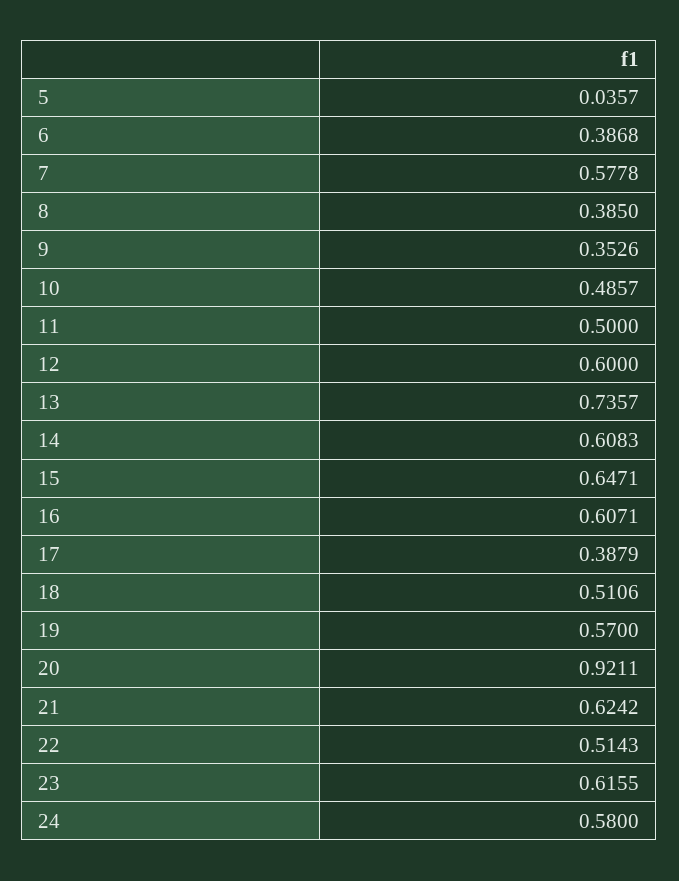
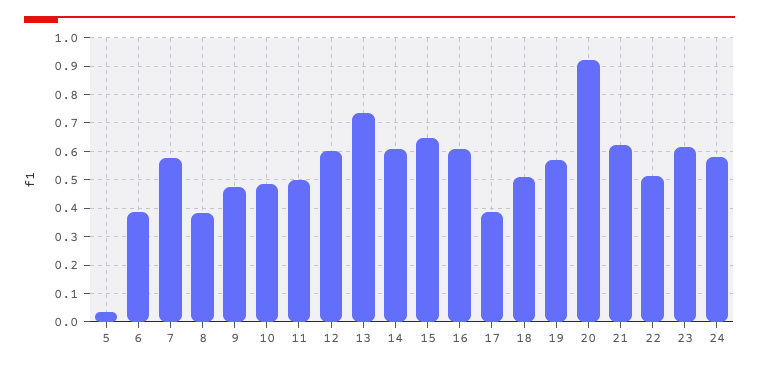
9: 0.3526 -> 0.475

